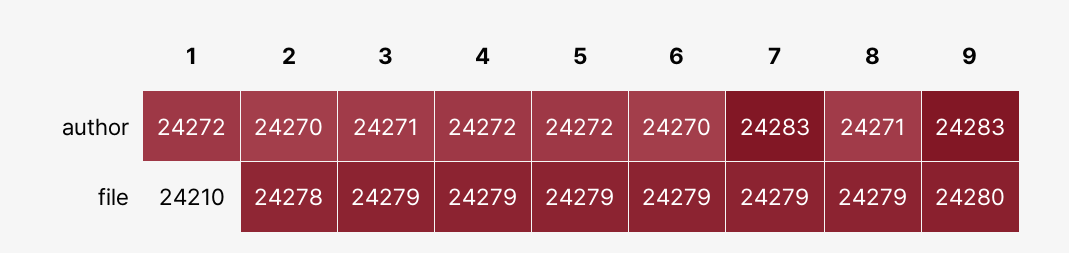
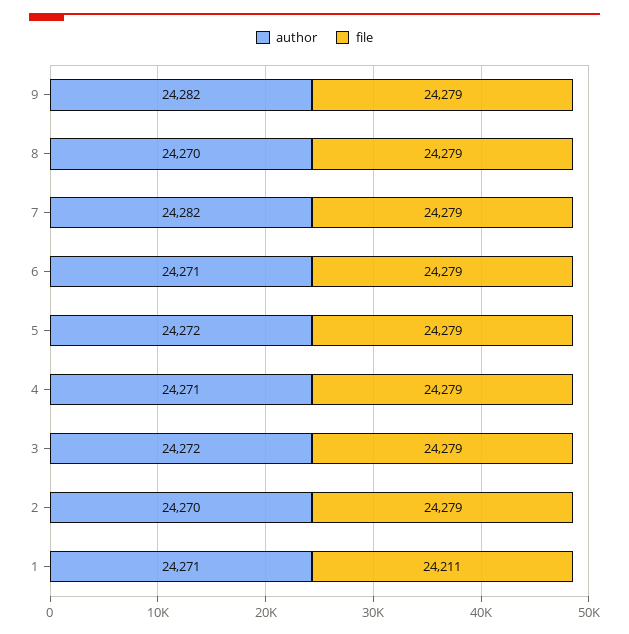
author, 1: 24272 -> 24271
author, 3: 24271 -> 24272
author, 4: 24272 -> 24271
author, 6: 24270 -> 24271
author, 7: 24283 -> 24282
author, 8: 24271 -> 24270
author, 9: 24283 -> 24282
file, 1: 24210 -> 24211
file, 2: 24278 -> 24279
file, 9: 24280 -> 24279

